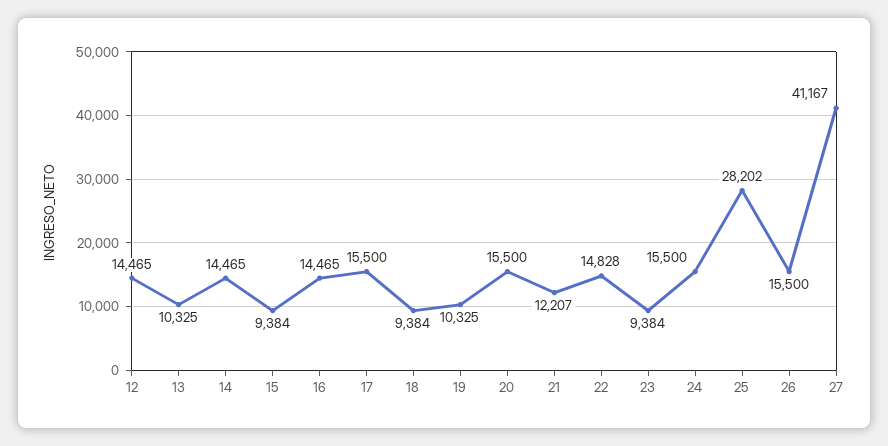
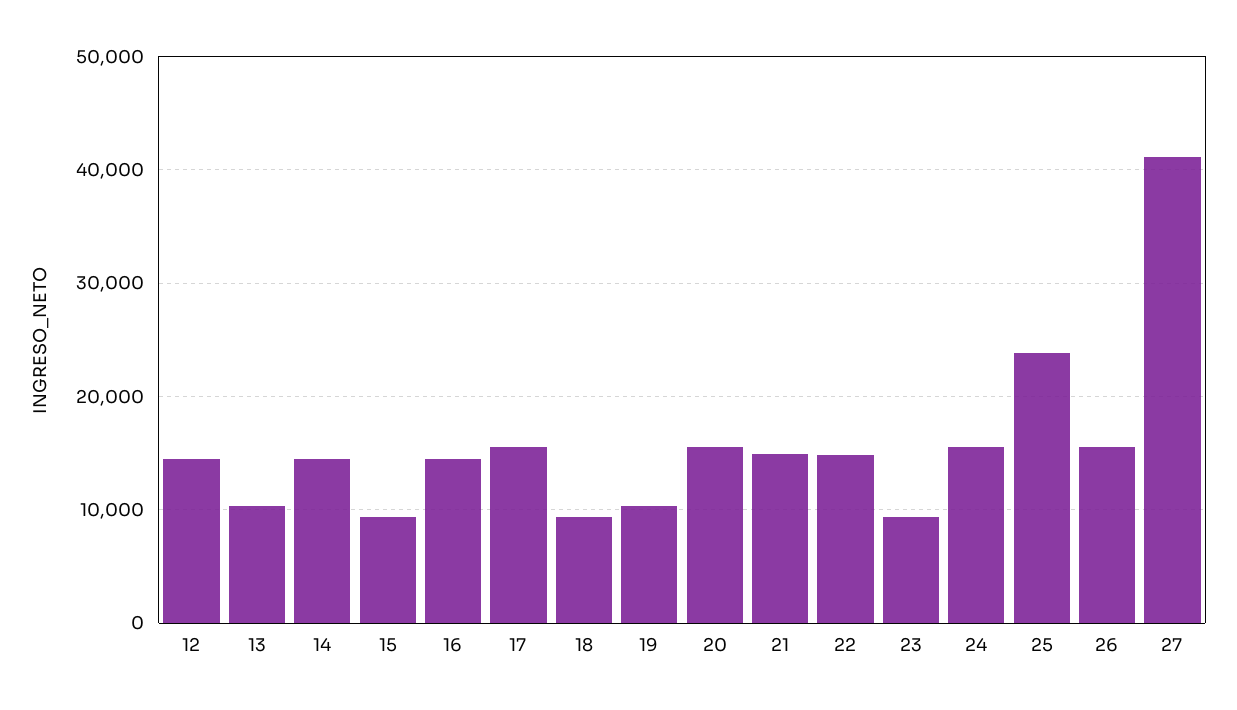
21: 12207 -> 15000
25: 28202 -> 24000

